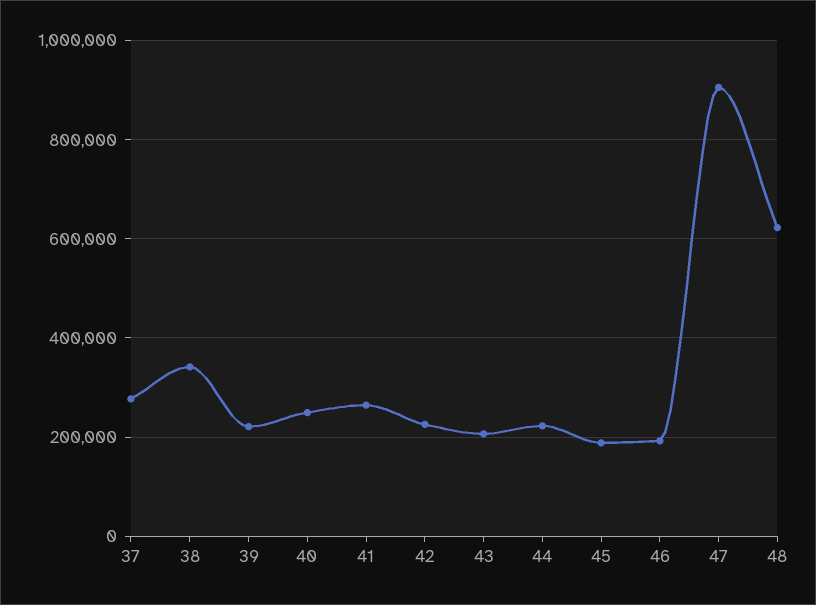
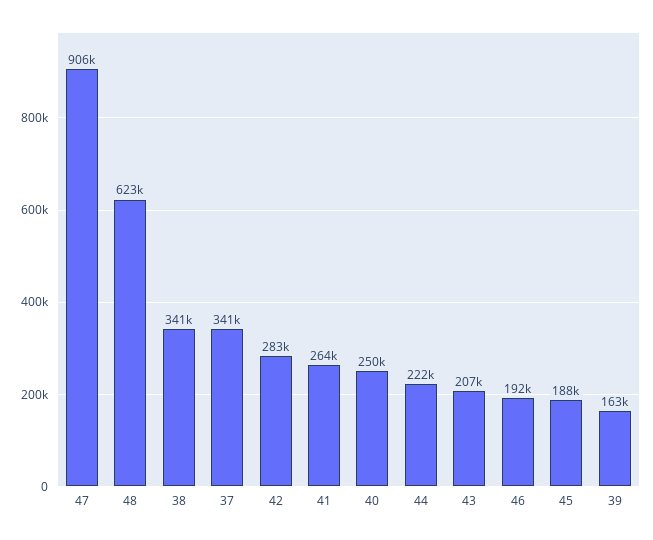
37: 280000 -> 341000
39: 220000 -> 163000
42: 220000 -> 283000

